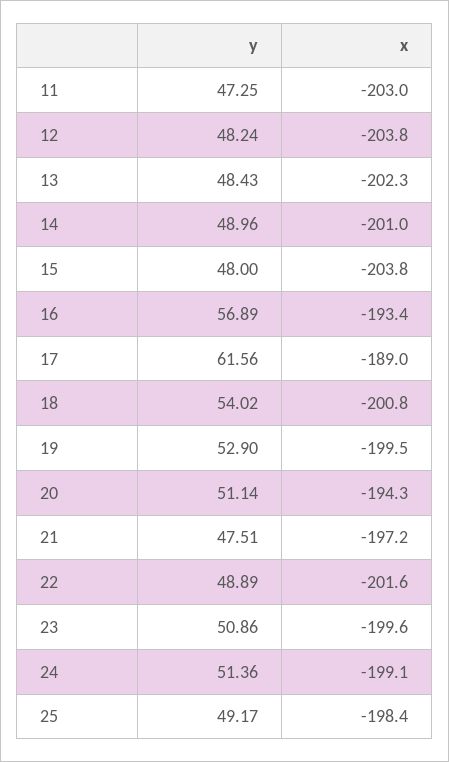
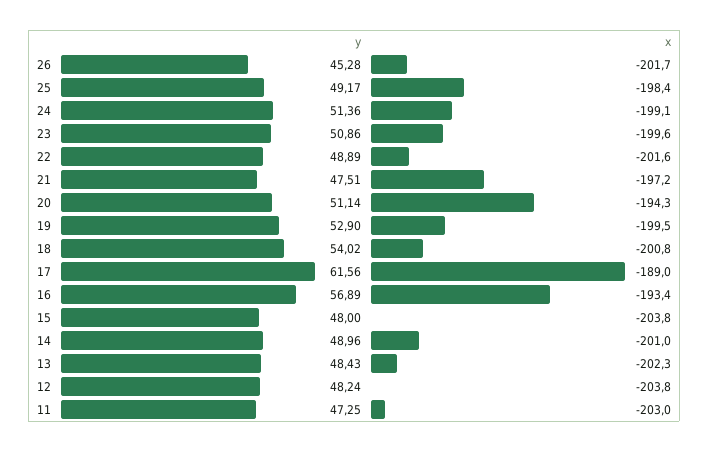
y, 26: none -> 45.28
x, 26: none -> -201.7

